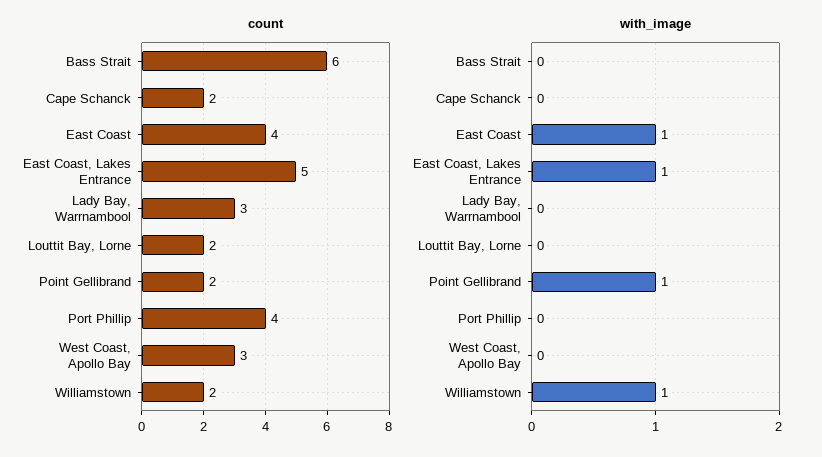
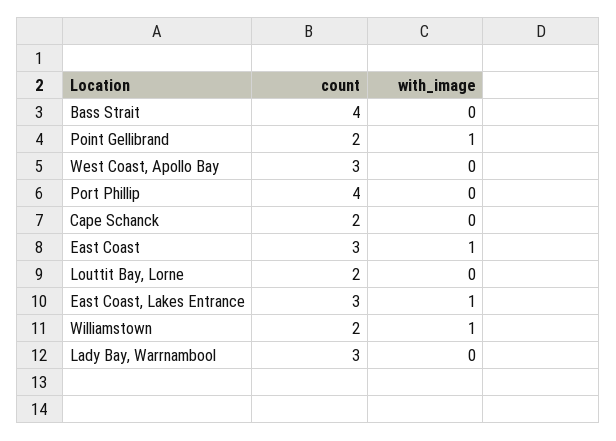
count, Bass Strait: 6 -> 4
count, East Coast: 4 -> 3
count, East Coast, Lakes Entrance: 5 -> 3

